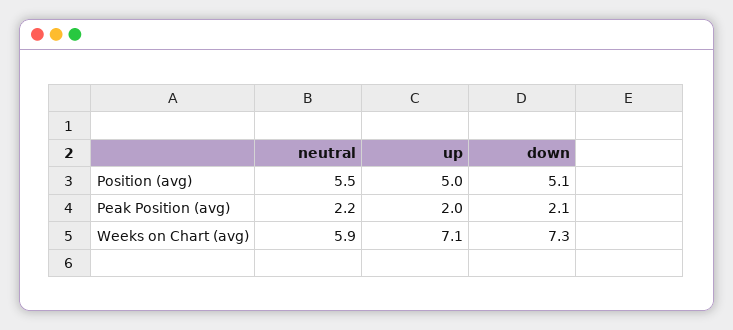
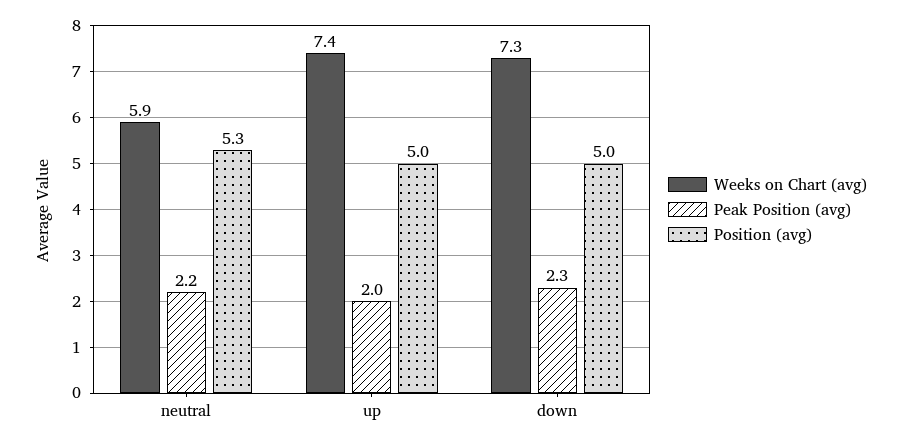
Position (avg), neutral: 5.5 -> 5.3
Position (avg), down: 5.1 -> 5
Peak Position (avg), down: 2.1 -> 2.3
Weeks on Chart (avg), up: 7.1 -> 7.4

